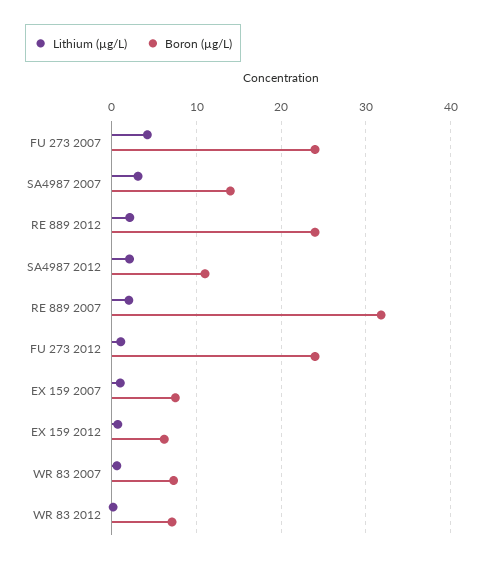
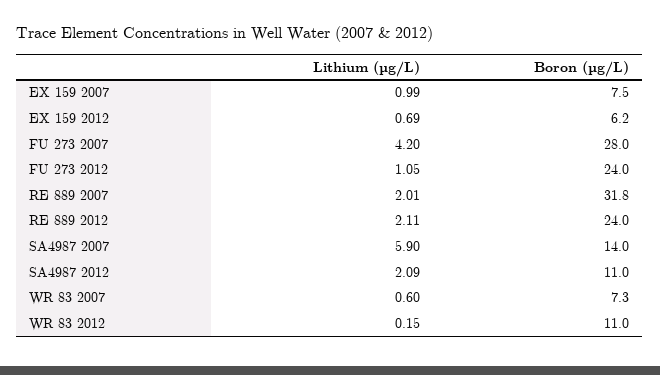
Boron (µg/L), FU 273 2007: 24 -> 28
Lithium (µg/L), SA4987 2007: 3 -> 5.9
Boron (µg/L), WR 83 2012: 7 -> 11

